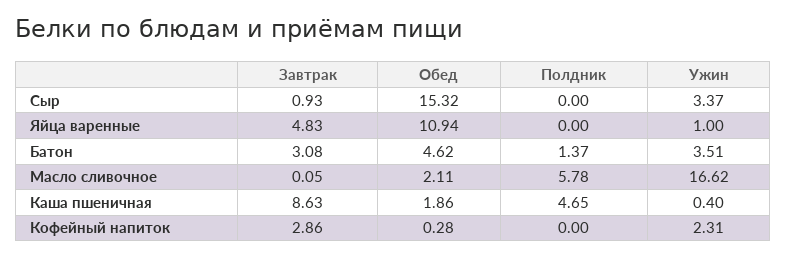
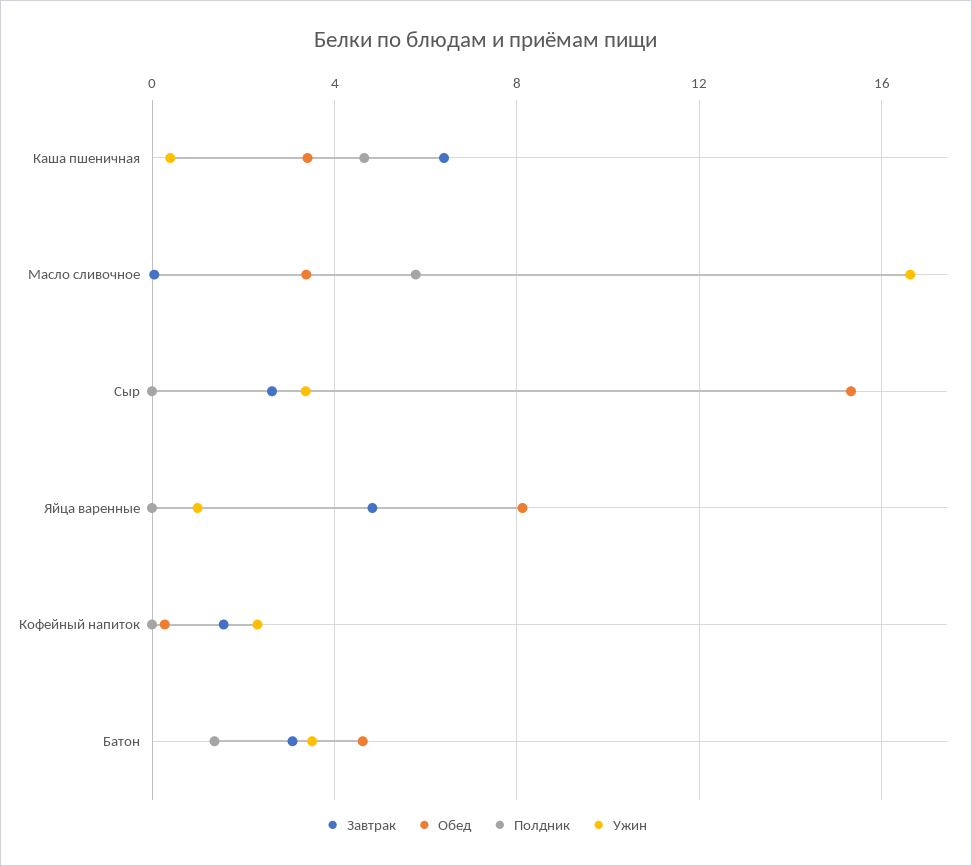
Завтрак, Сыр: 0.93 -> 2.5
Обед, Яйца варенные: 10.94 -> 8
Обед, Масло сливочное: 2.11 -> 3.5
Завтрак, Каша пшеничная: 8.63 -> 6.5
Обед, Каша пшеничная: 1.86 -> 3.5
Завтрак, Кофейный напиток: 2.86 -> 1.5

